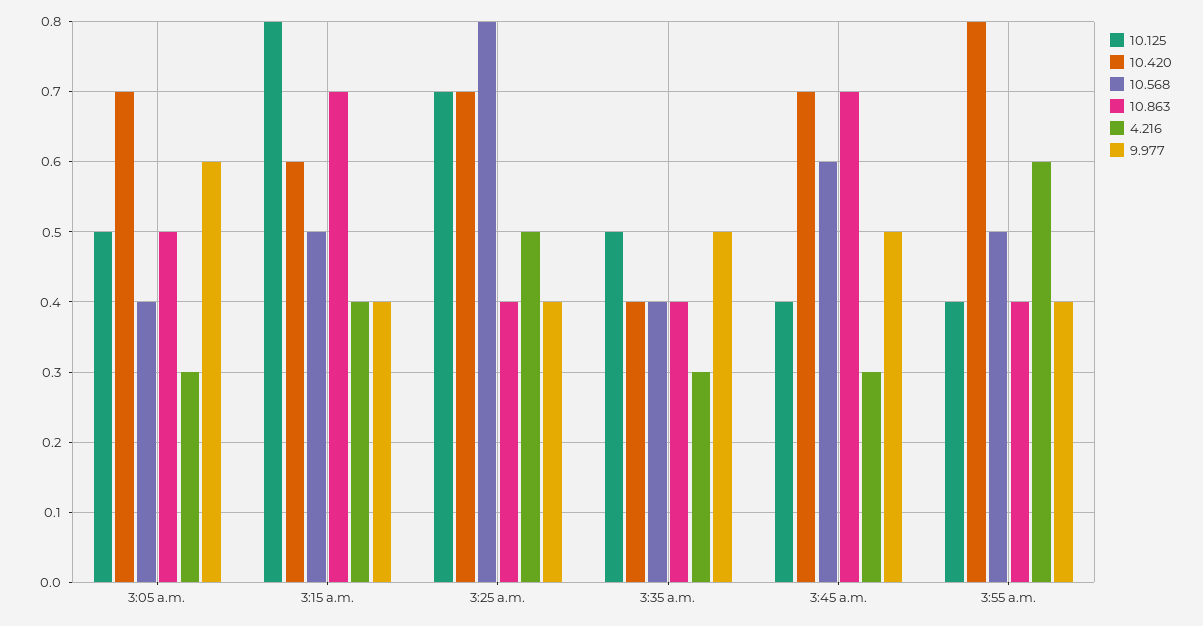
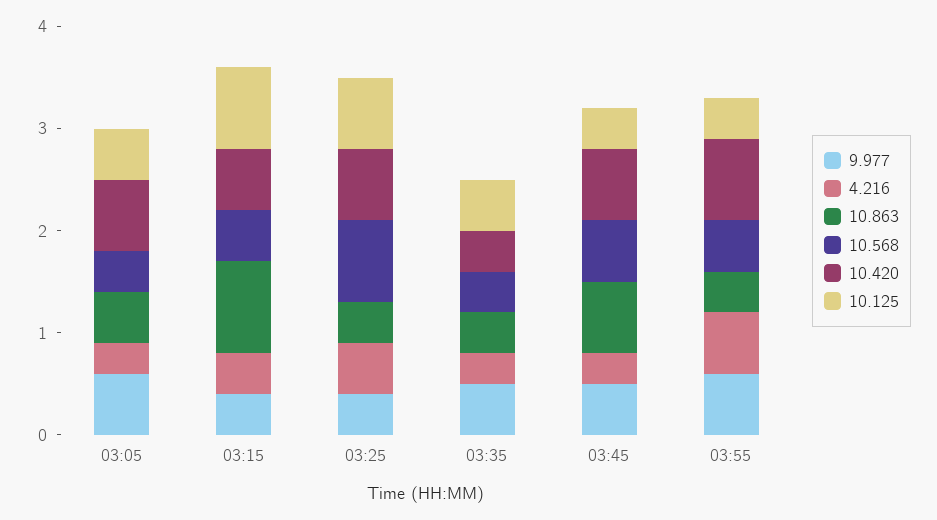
10.863, 3:15 a.m.: 0.7 -> 0.9
9.977, 3:55 a.m.: 0.4 -> 0.6

